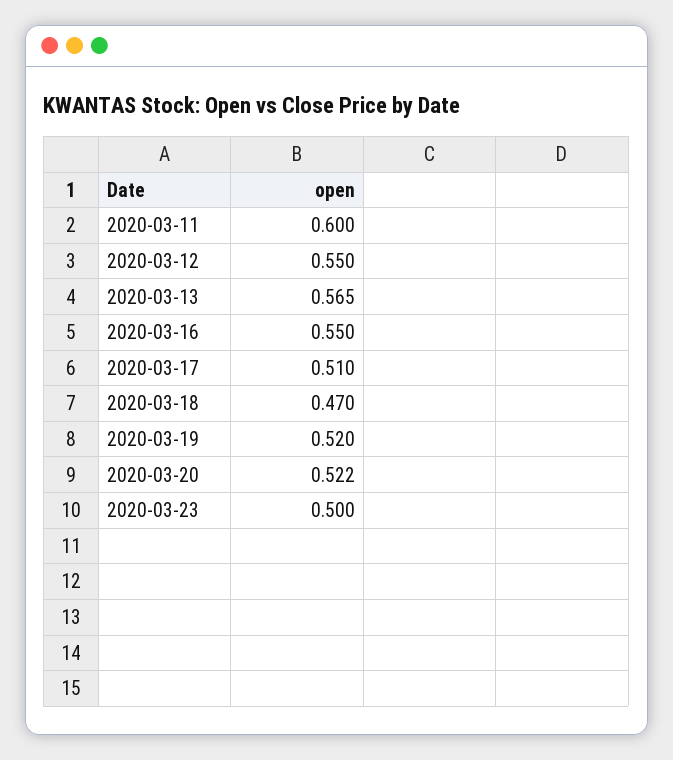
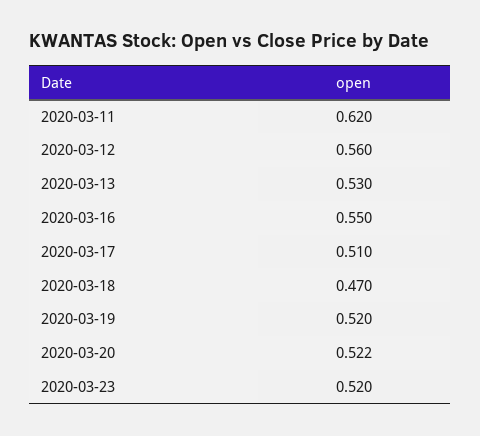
2020-03-11: 0.6 -> 0.62
2020-03-12: 0.55 -> 0.56
2020-03-13: 0.565 -> 0.53
2020-03-23: 0.5 -> 0.52

